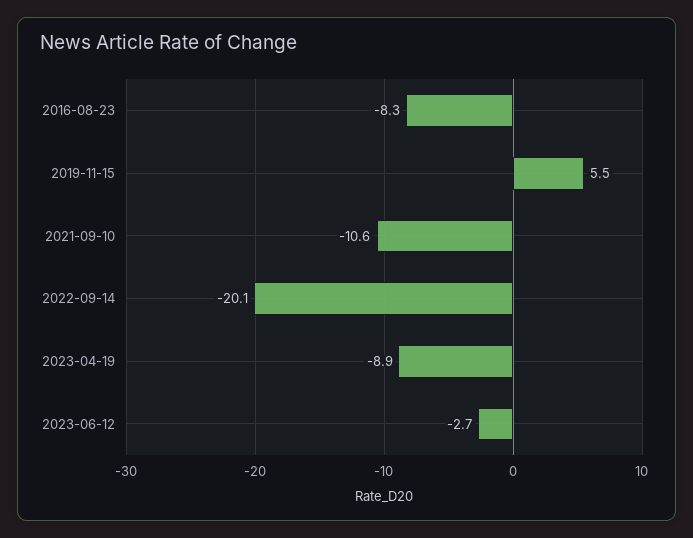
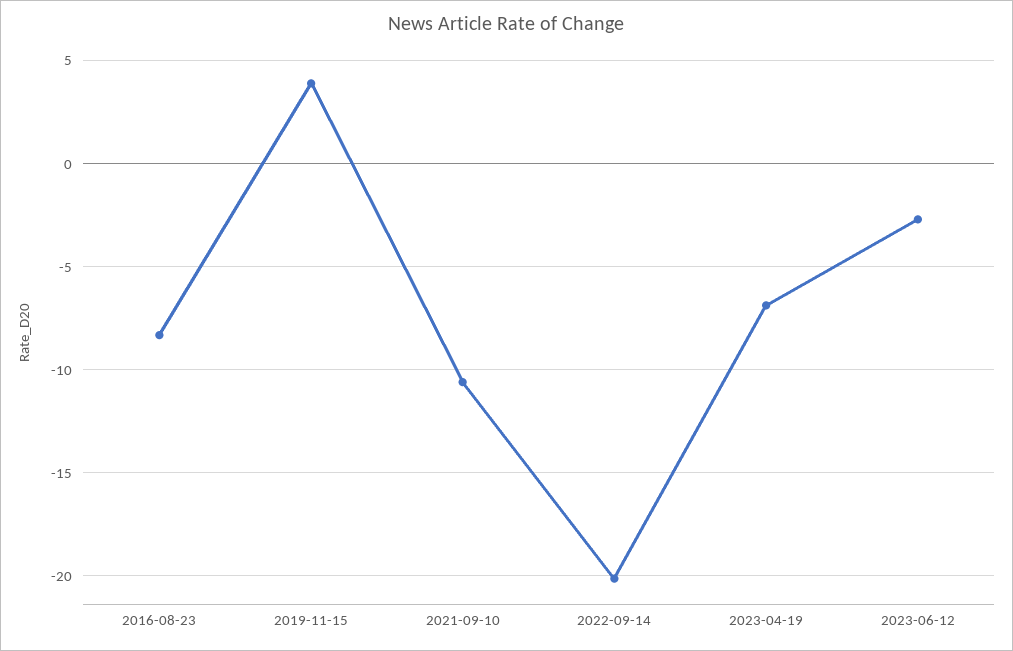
2019-11-15: 5.5 -> 4
2023-04-19: -8.9 -> -7

